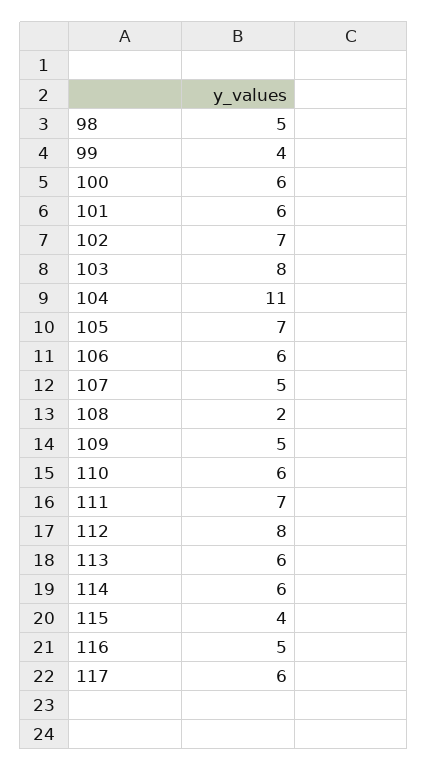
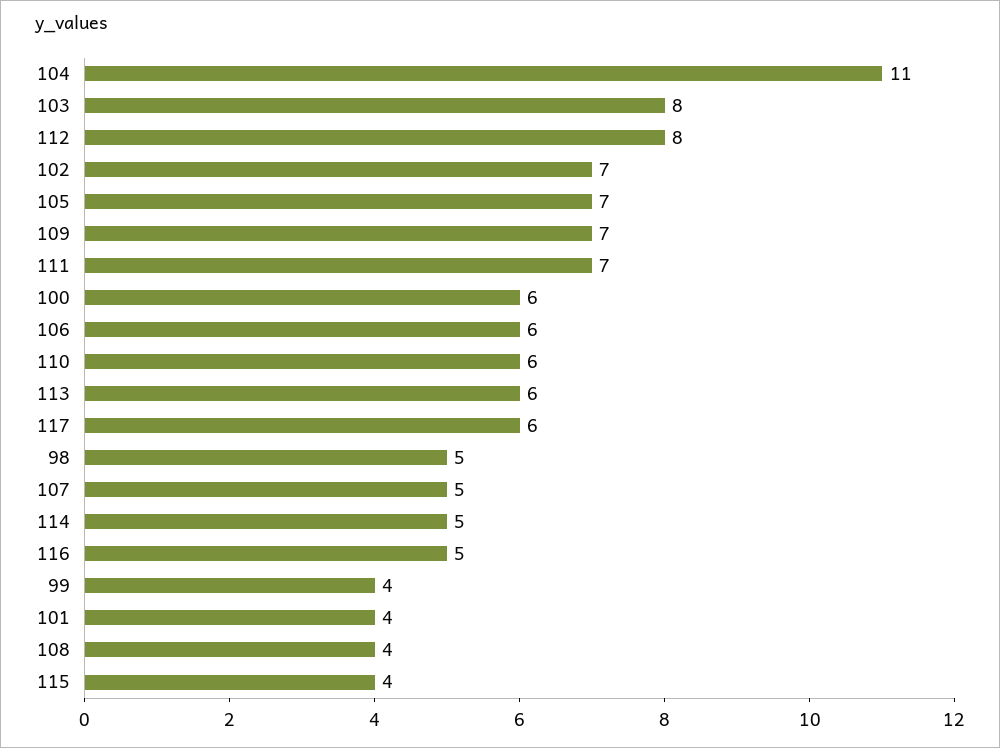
101: 6 -> 4
108: 2 -> 4
109: 5 -> 7
114: 6 -> 5

